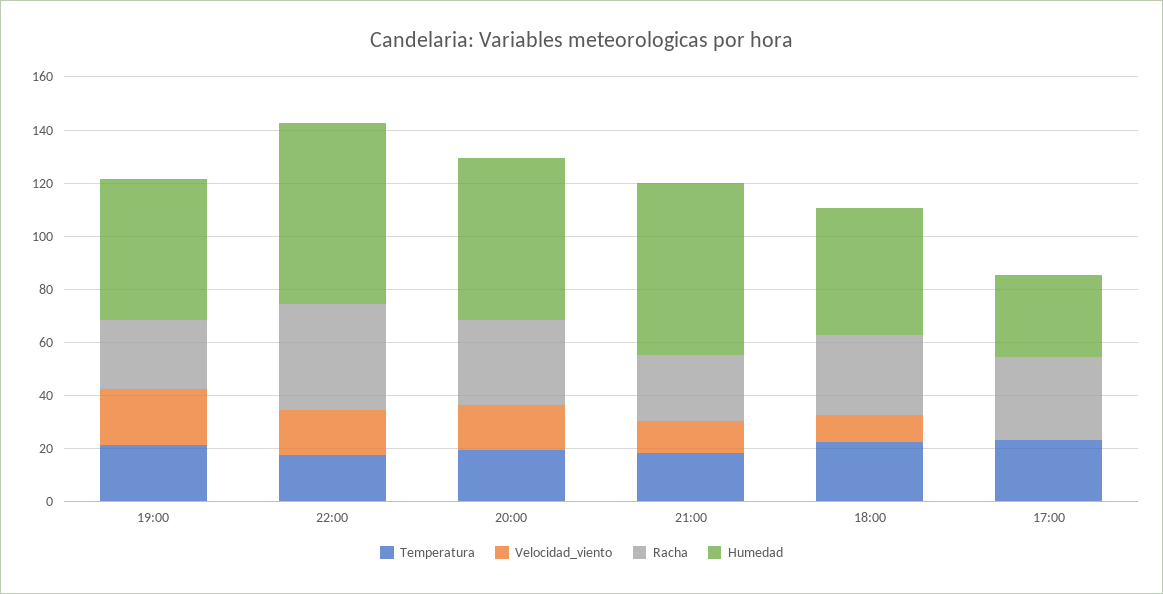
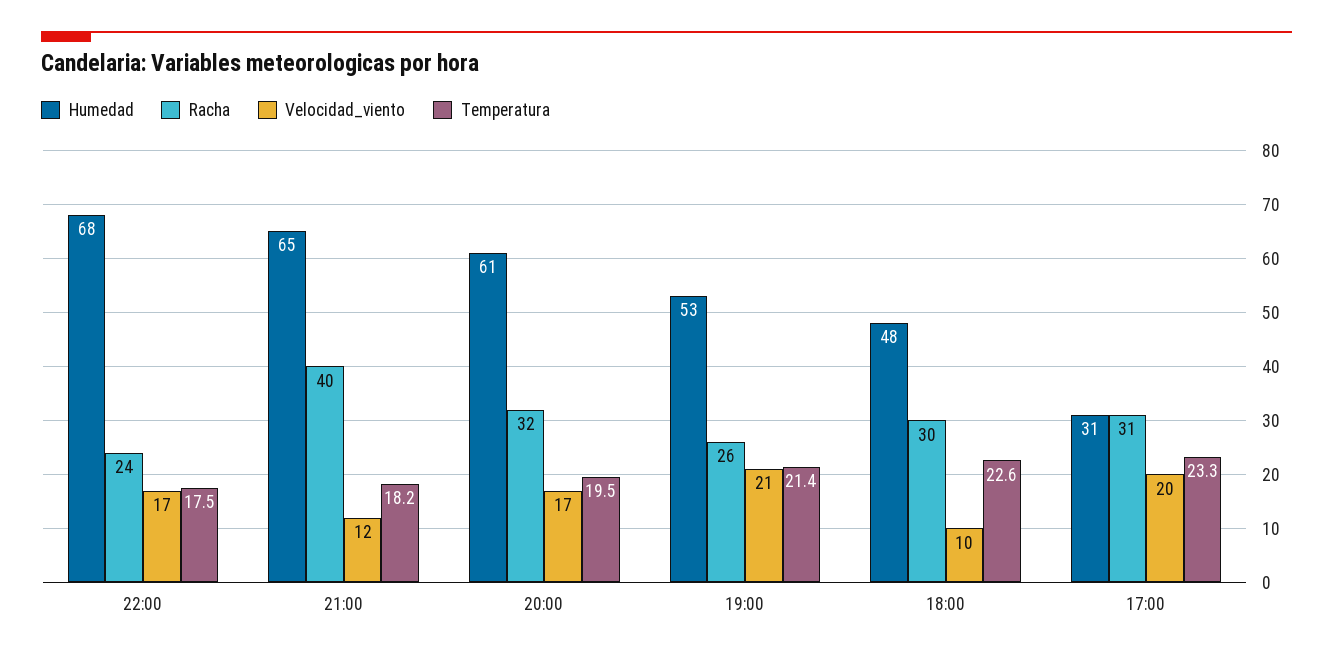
Racha, 22:00: 40 -> 24
Racha, 21:00: 25 -> 40
Velocidad_viento, 17:00: 0 -> 20

